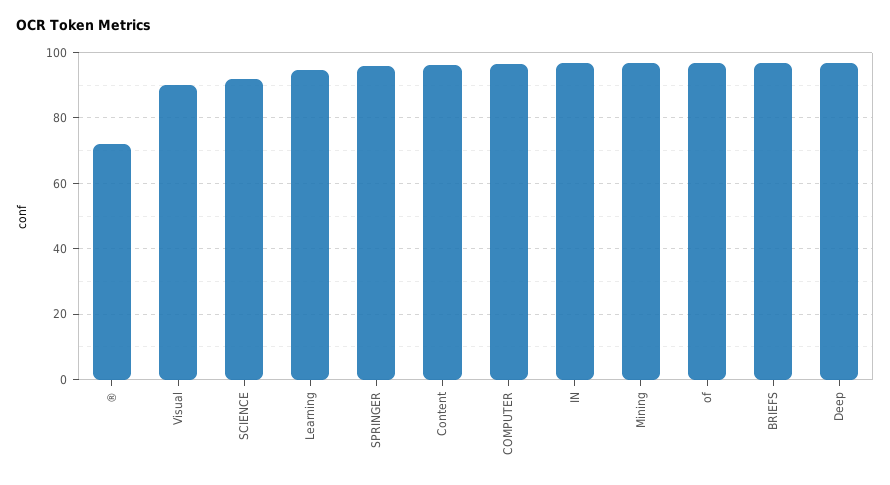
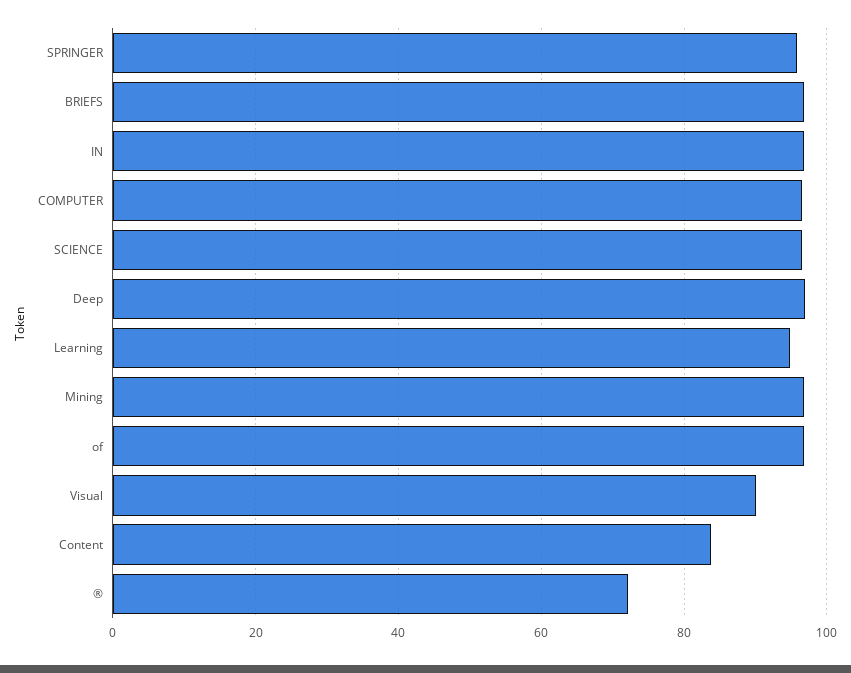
SCIENCE: 92 -> 96
Content: 96 -> 84

